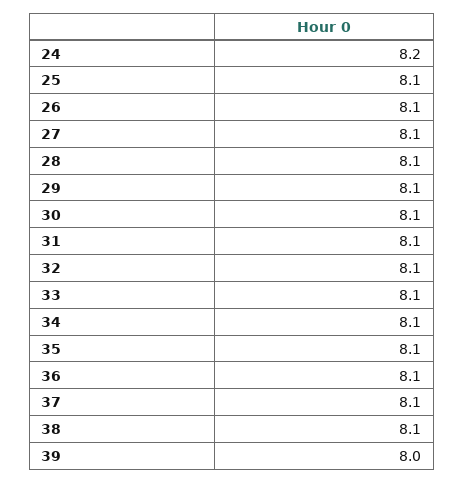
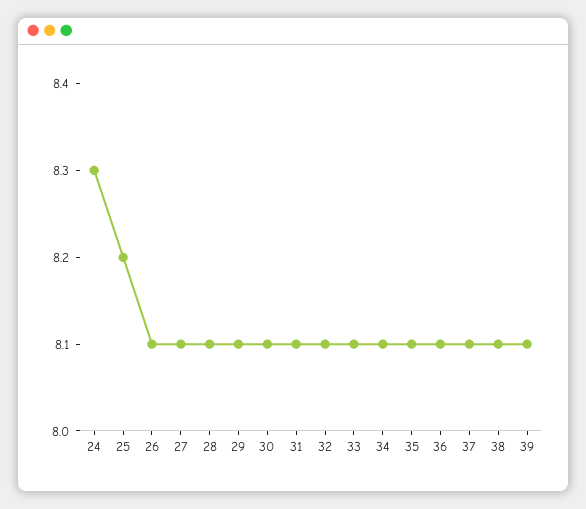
24: 8.2 -> 8.3
25: 8.1 -> 8.2
39: 8 -> 8.1

